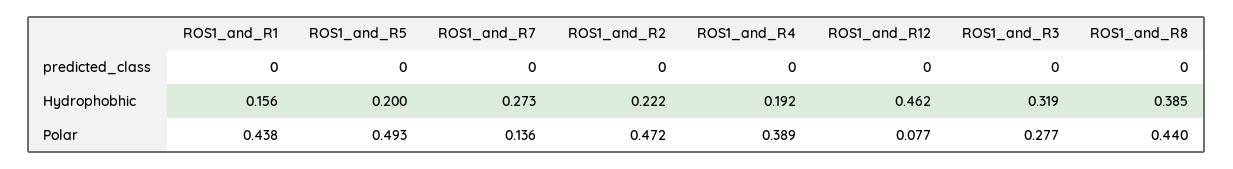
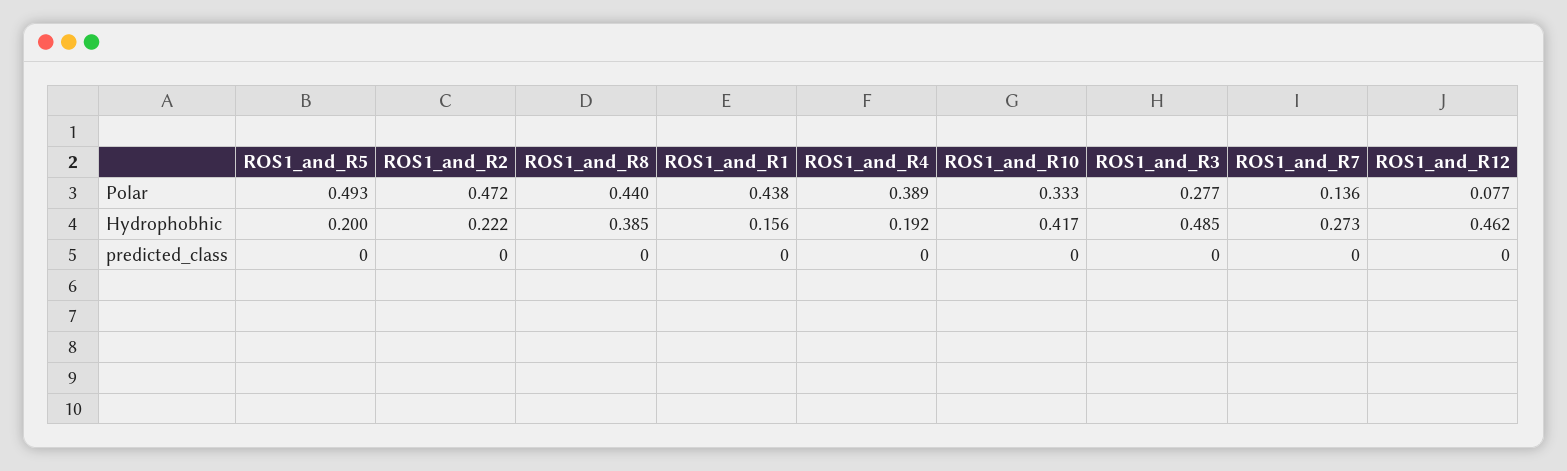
ROS1_and_R3, Hydrophobhic: 0.319 -> 0.485
ROS1_and_R10, Polar: none -> 0.333
ROS1_and_R10, Hydrophobhic: none -> 0.417
ROS1_and_R10, predicted_class: none -> 0

